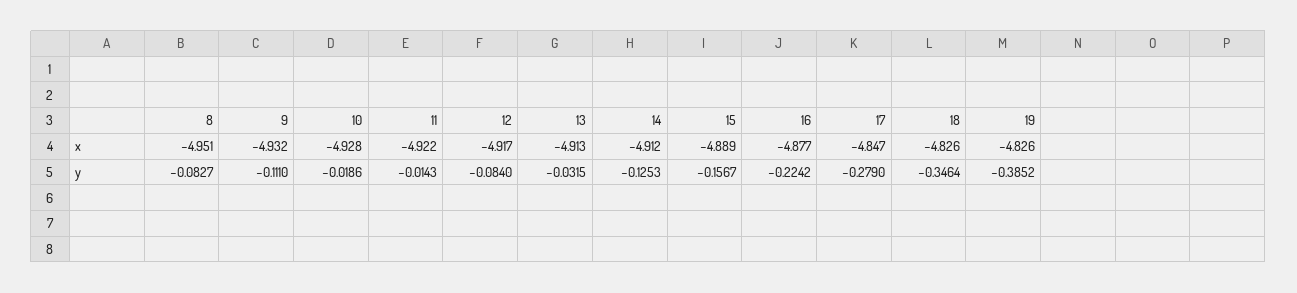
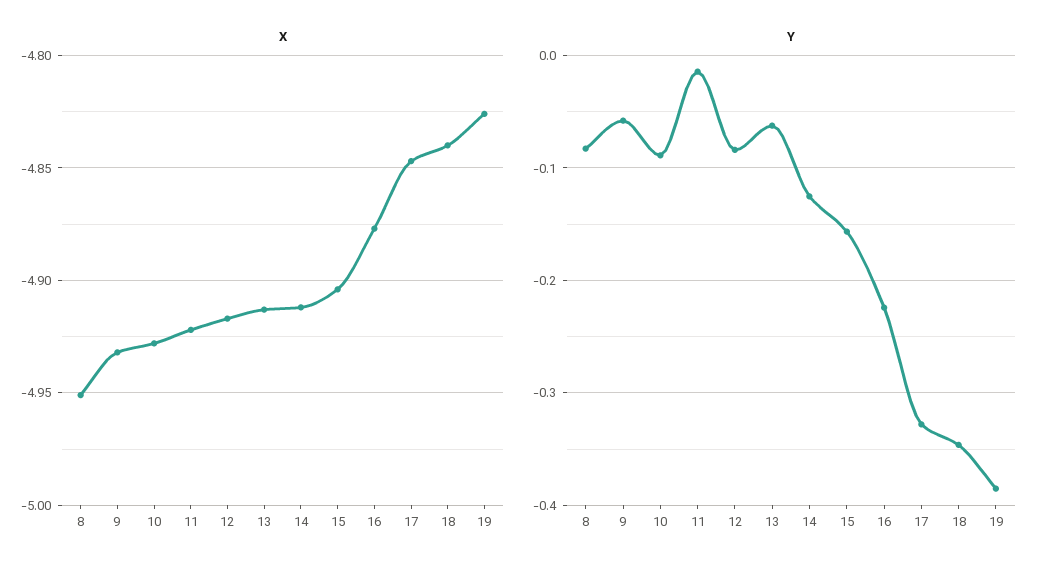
x, 15: -4.889 -> -4.905
x, 18: -4.826 -> -4.84
y, 9: -0.111 -> -0.06
y, 10: -0.0186 -> -0.09
y, 13: -0.0315 -> -0.06
y, 17: -0.279 -> -0.33

